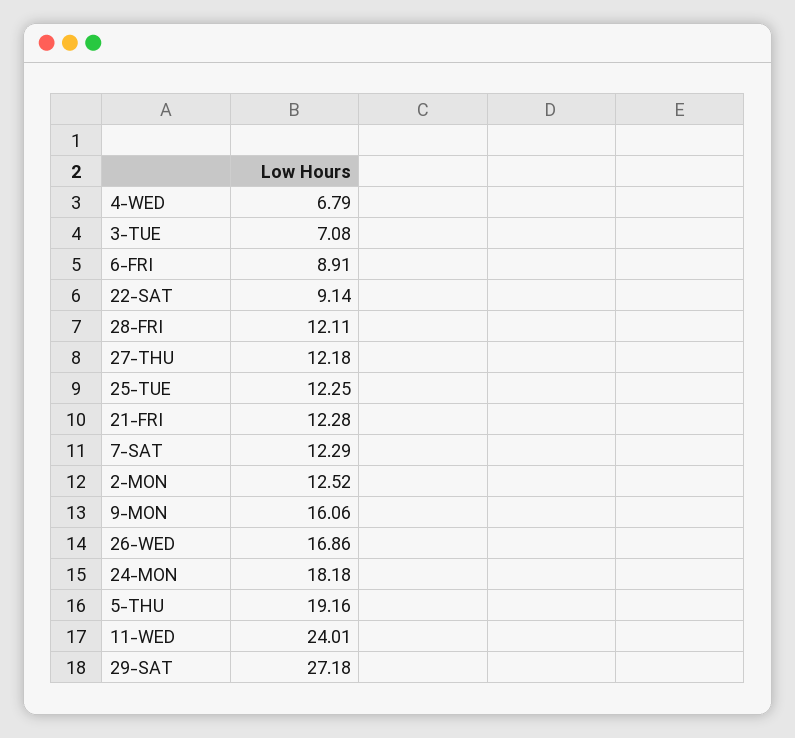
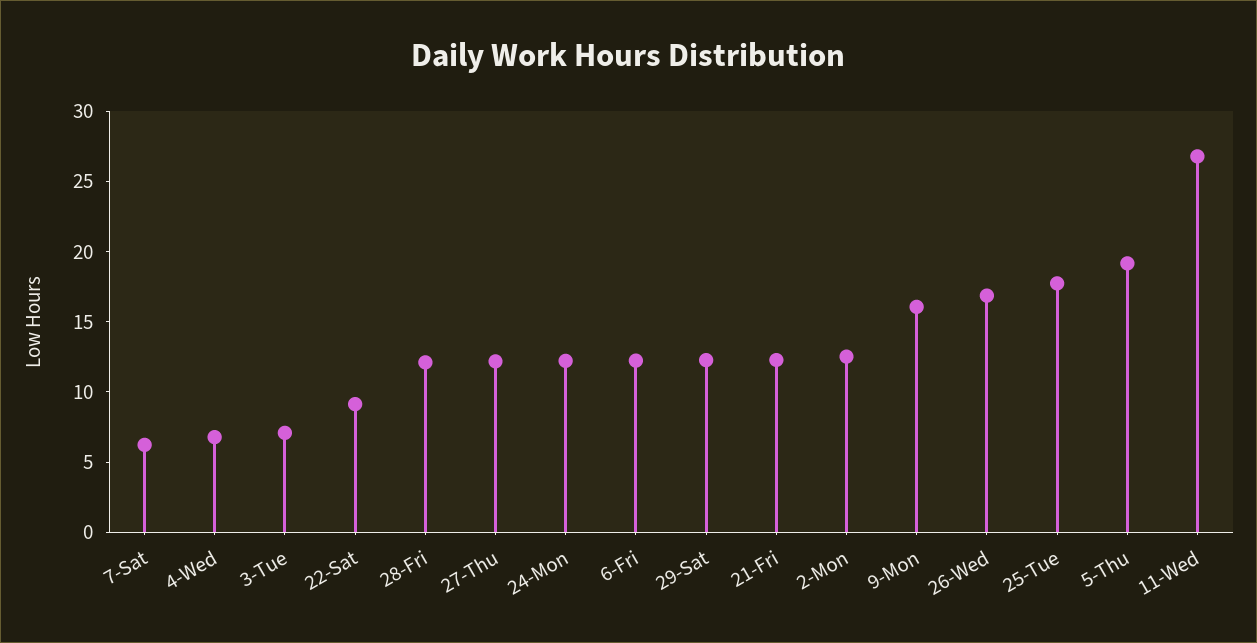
6-FRI: 8.91 -> 12
25-TUE: 12.25 -> 18
7-SAT: 12.29 -> 6
24-MON: 18.18 -> 12
11-WED: 24.01 -> 27
29-SAT: 27.18 -> 12

